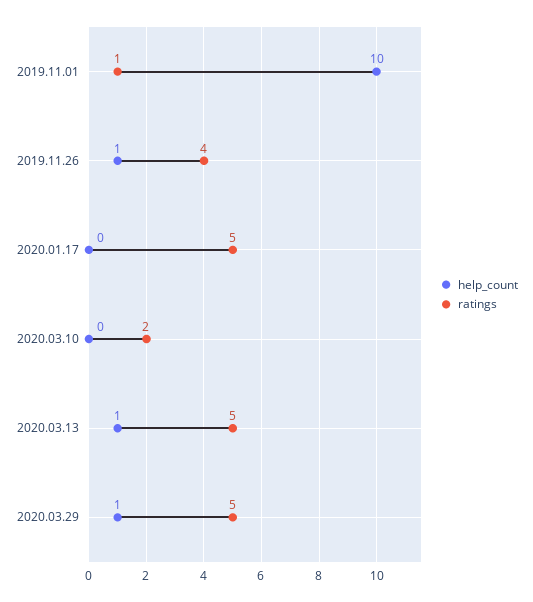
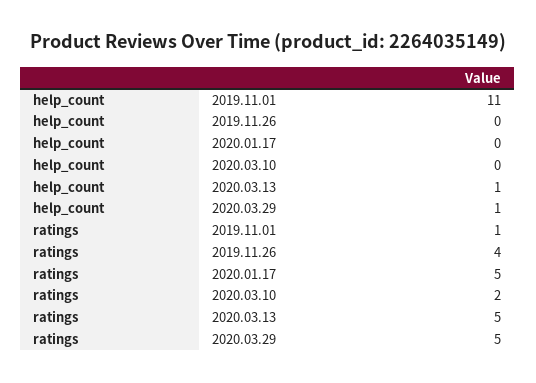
help_count, 2019.11.01: 10 -> 11
help_count, 2019.11.26: 1 -> 0

